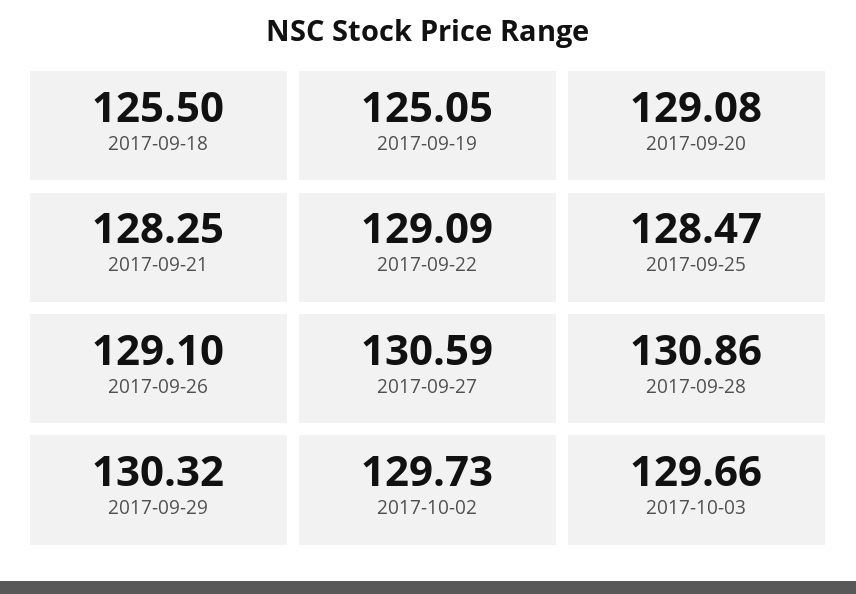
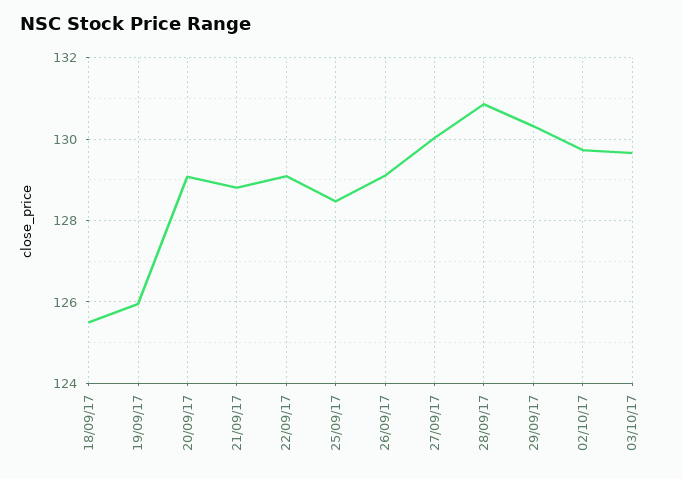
2017-09-19: 125.05 -> 126
2017-09-21: 128.25 -> 128.8
2017-09-27: 130.59 -> 130

